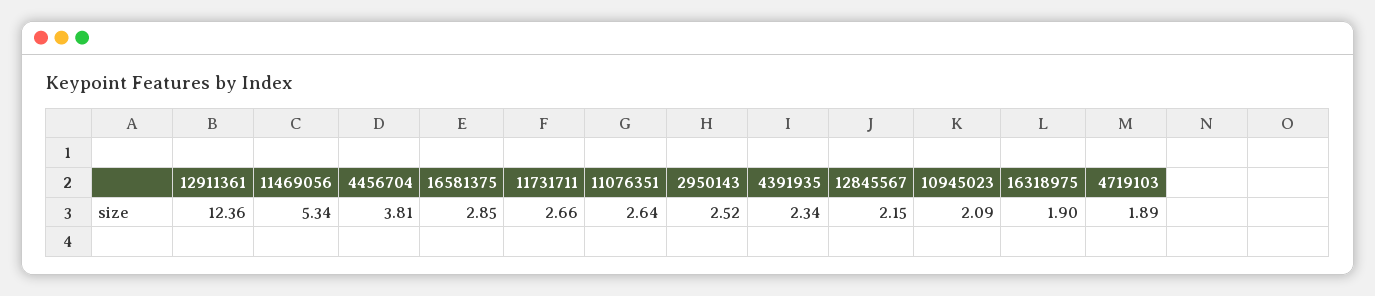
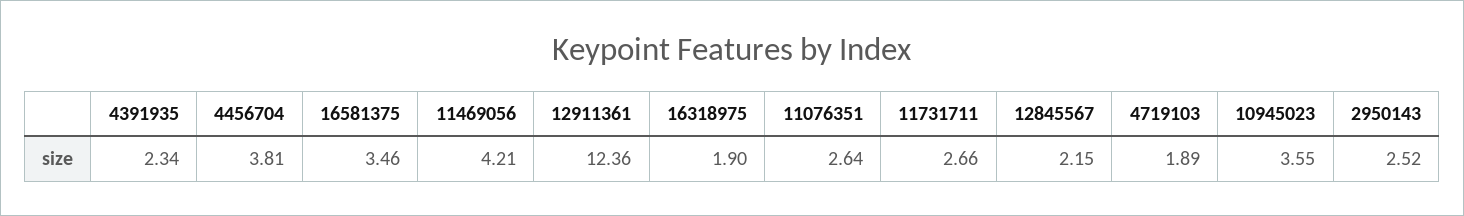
11469056: 5.34 -> 4.21
16581375: 2.85 -> 3.46
10945023: 2.09 -> 3.55

